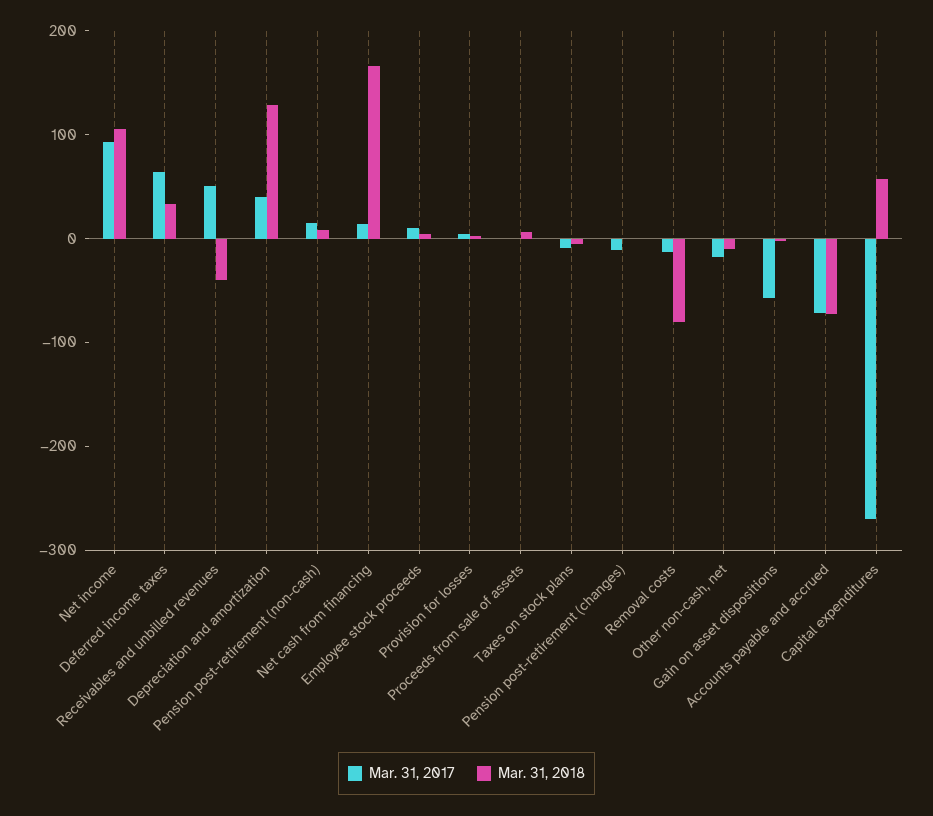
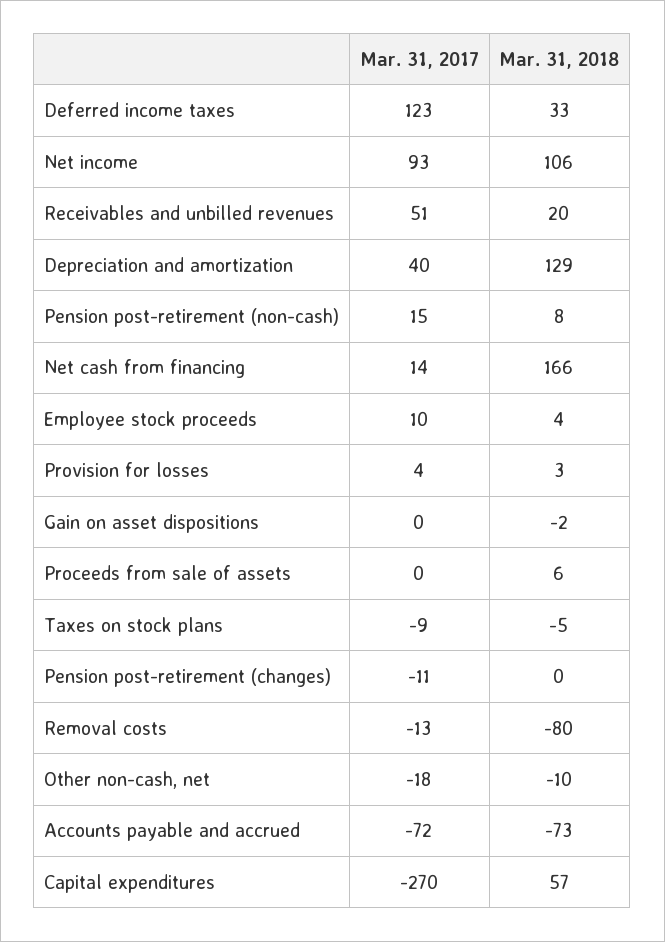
Mar. 31, 2017, Deferred income taxes: 60 -> 123
Mar. 31, 2018, Receivables and unbilled revenues: -40 -> 20
Mar. 31, 2017, Gain on asset dispositions: -60 -> 0

